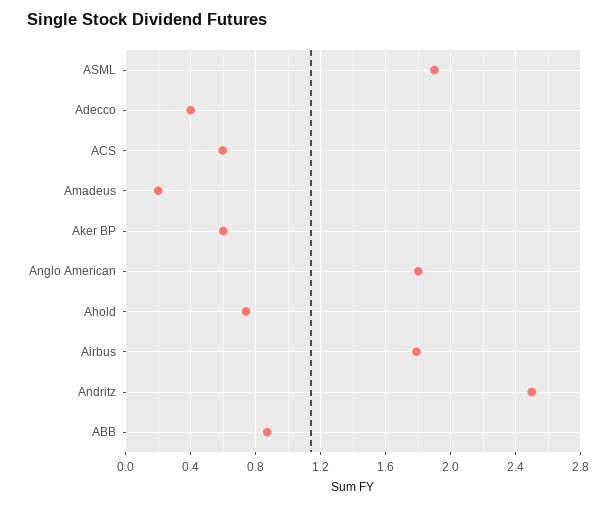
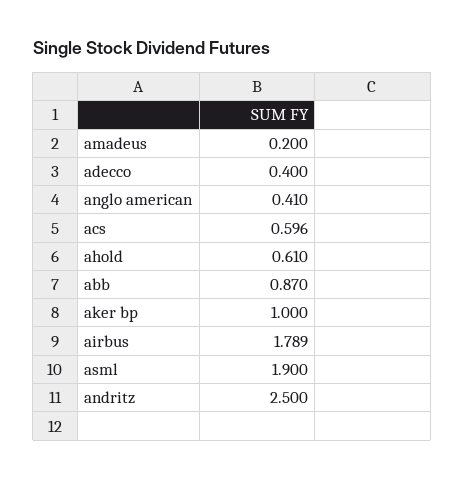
Aker BP: 0.6 -> 1
Anglo American: 1.8 -> 0.41
Ahold: 0.75 -> 0.61

